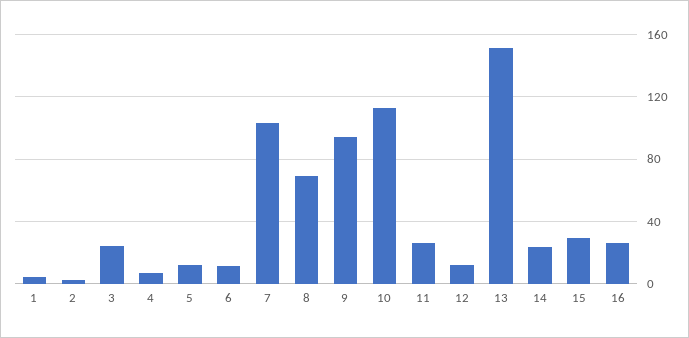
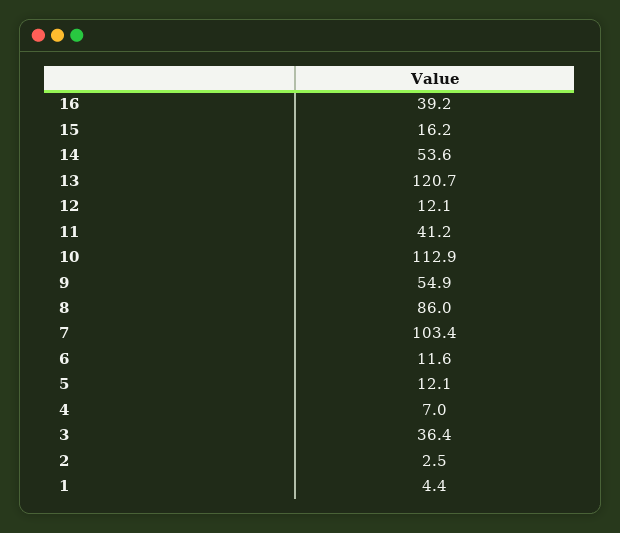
3: 25 -> 36.4
8: 70 -> 86
9: 95 -> 54.9
11: 25 -> 41.2
13: 150 -> 120.7
14: 25 -> 53.6
15: 30 -> 16.2
16: 25 -> 39.2

